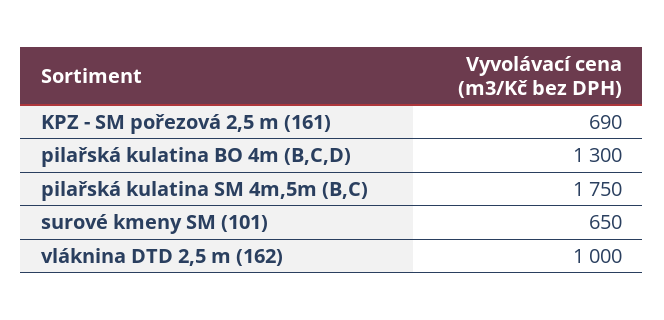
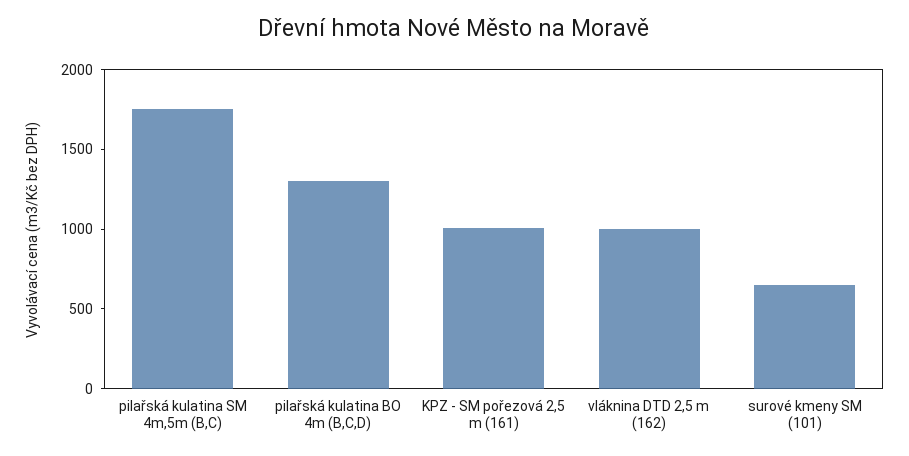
KPZ - SM pořezová 2,5 m (161): 690 -> 1000

